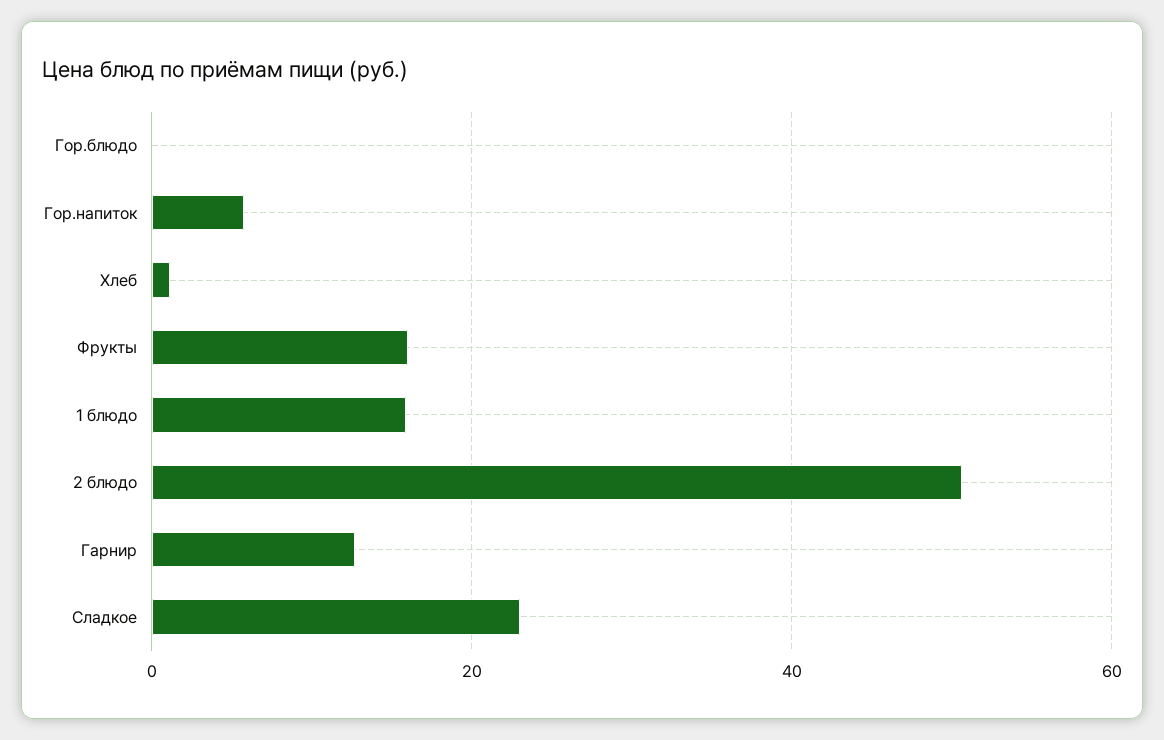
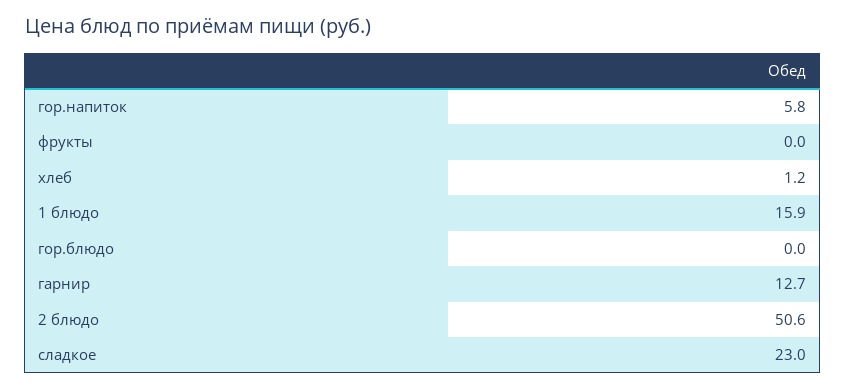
Фрукты: 16 -> 0

